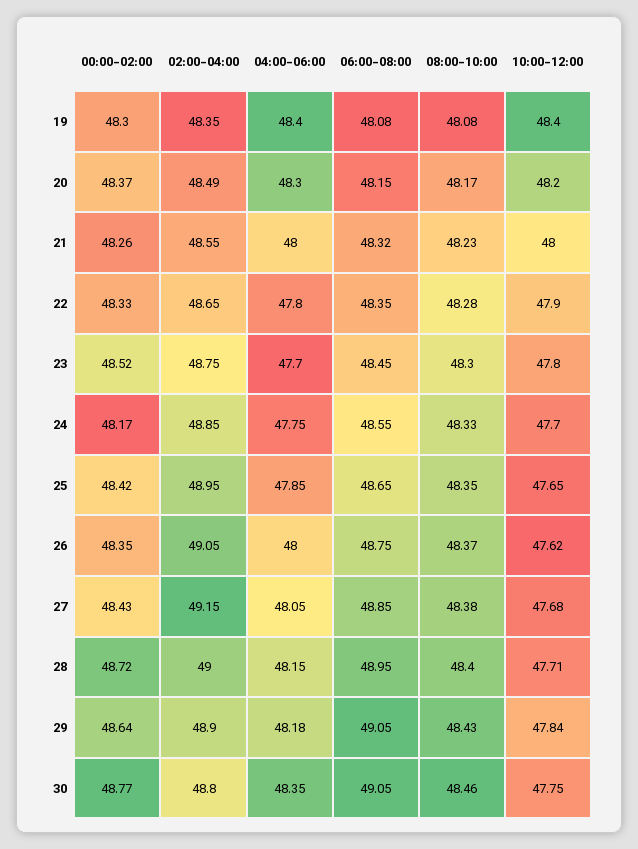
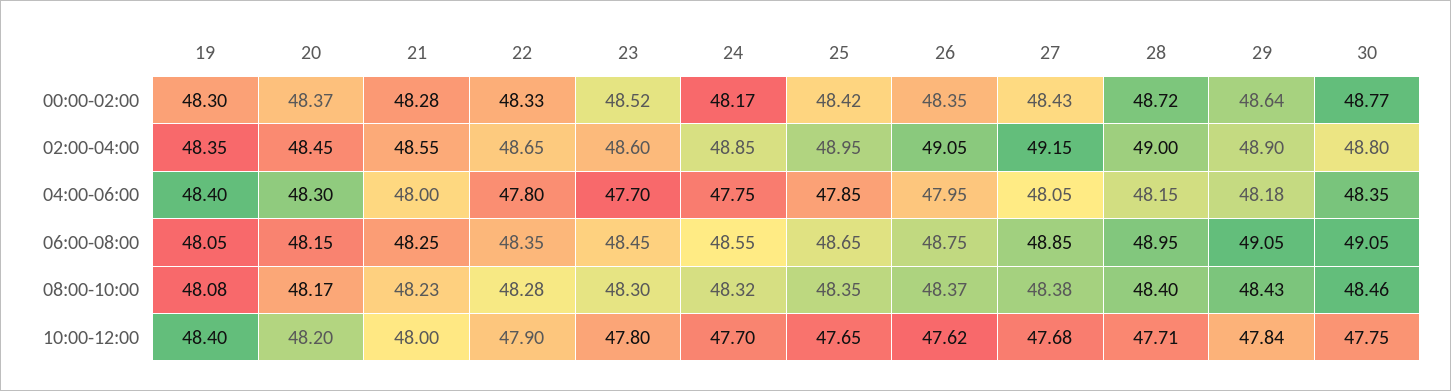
06:00-08:00, 19: 48.08 -> 48.05
02:00-04:00, 20: 48.49 -> 48.45
00:00-02:00, 21: 48.26 -> 48.28
06:00-08:00, 21: 48.32 -> 48.25
02:00-04:00, 23: 48.75 -> 48.6
08:00-10:00, 24: 48.33 -> 48.32
04:00-06:00, 26: 48 -> 47.95

